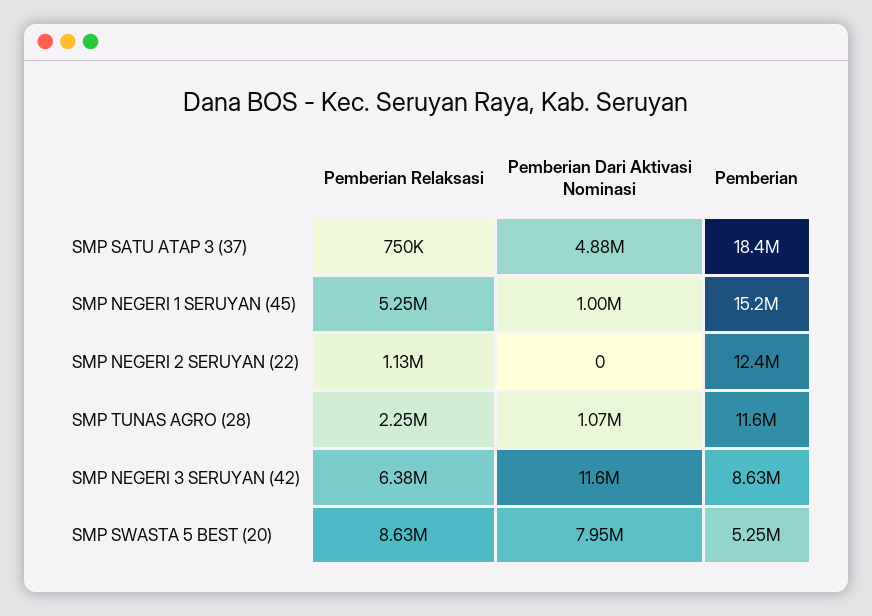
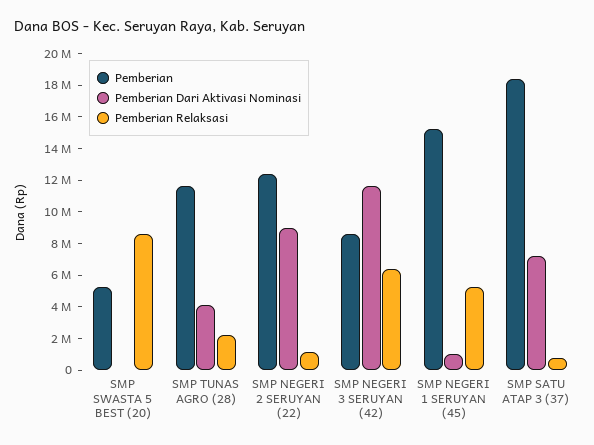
Pemberian Dari Aktivasi Nominasi, SMP SATU ATAP 3 (37): 4880000 -> 7000000
Pemberian Dari Aktivasi Nominasi, SMP NEGERI 2 SERUYAN (22): 0 -> 9000000
Pemberian Dari Aktivasi Nominasi, SMP TUNAS AGRO (28): 1070000 -> 4000000
Pemberian Dari Aktivasi Nominasi, SMP SWASTA 5 BEST (20): 7950000 -> 0

